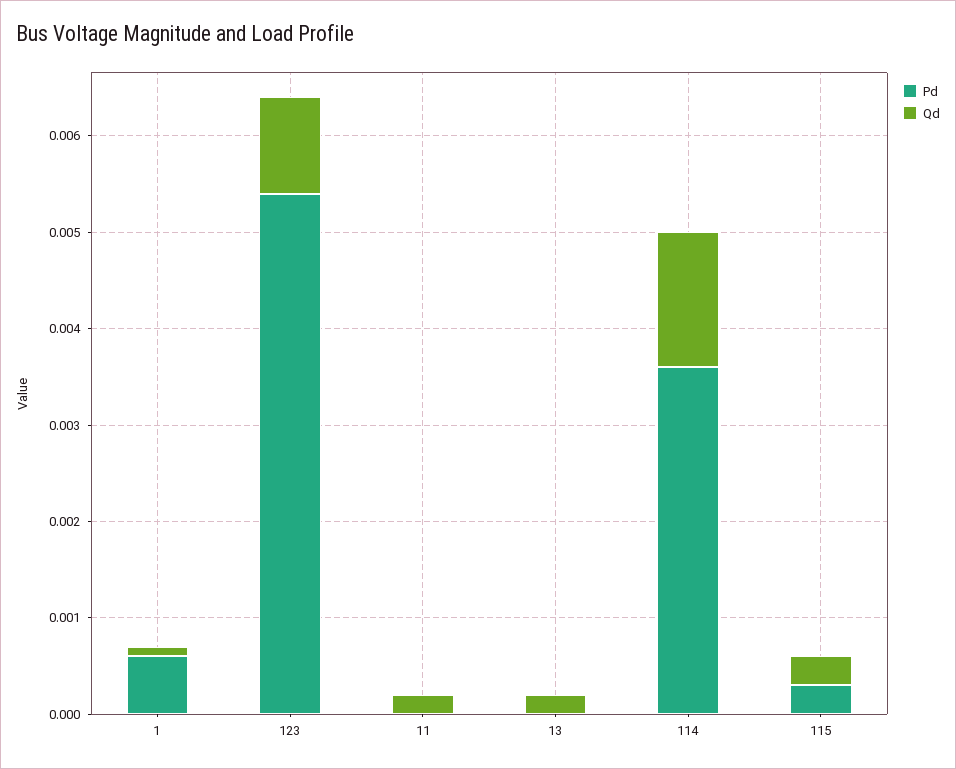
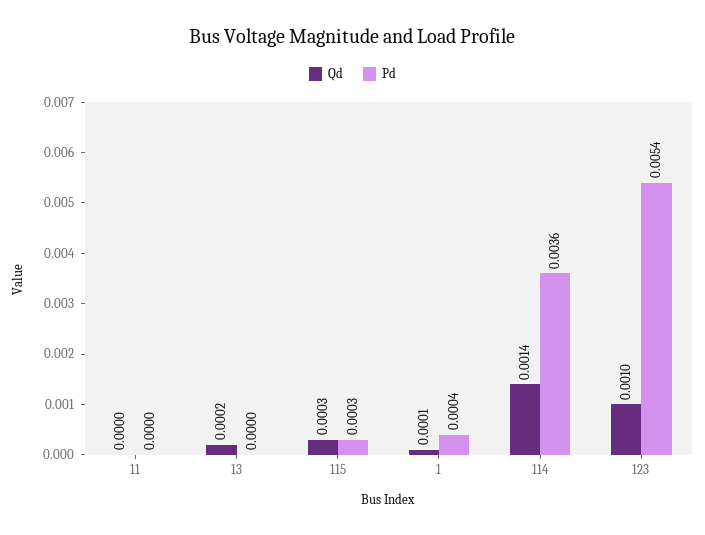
Pd, 1: 0.0006 -> 0.0004
Qd, 11: 0.0002 -> 0

